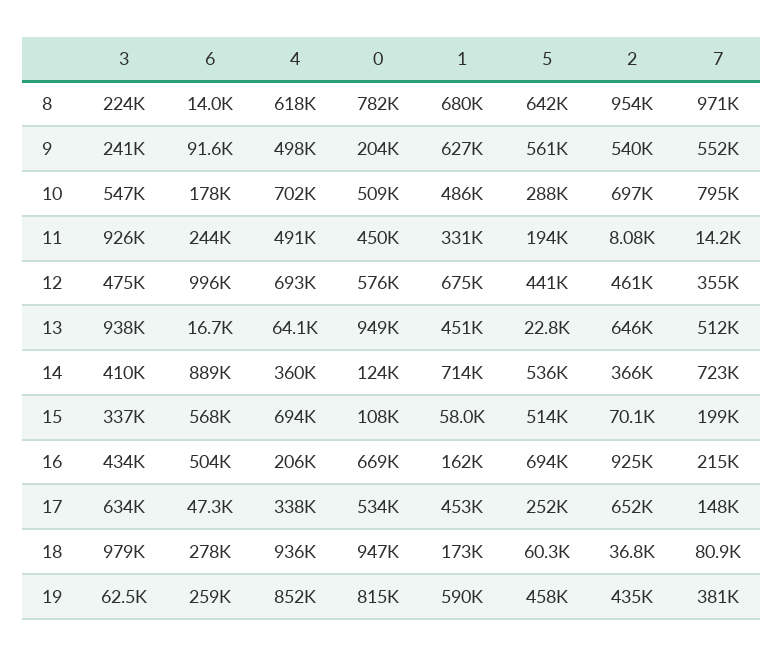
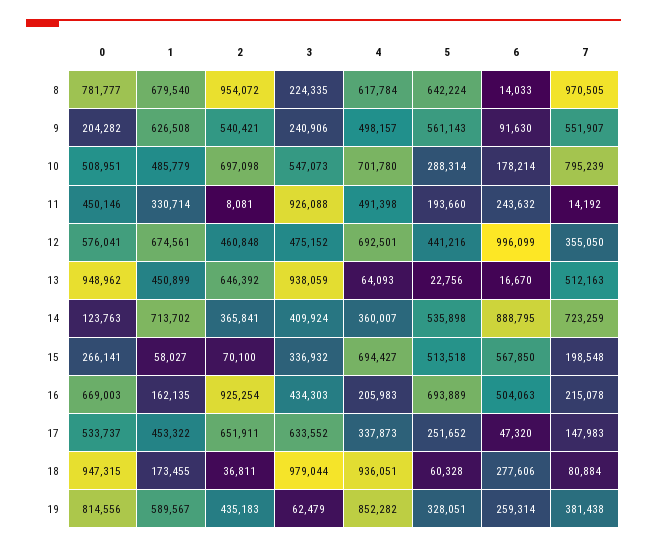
0, 15: 108000 -> 266141
5, 19: 458000 -> 328051

